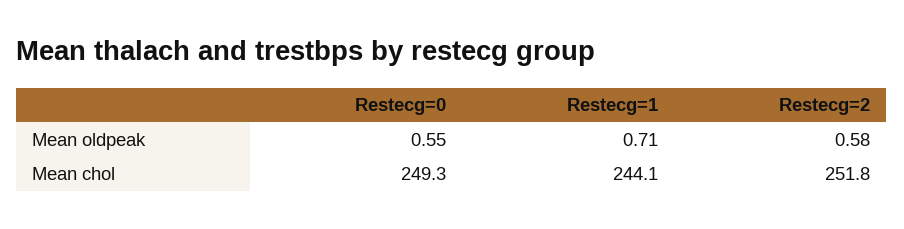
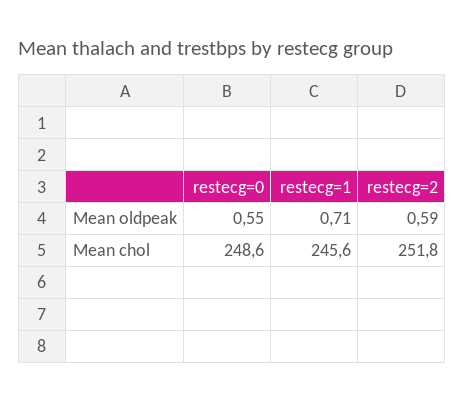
Restecg=2, Mean oldpeak: 0.58 -> 0.59
Restecg=0, Mean chol: 249.3 -> 248.6
Restecg=1, Mean chol: 244.1 -> 245.6

